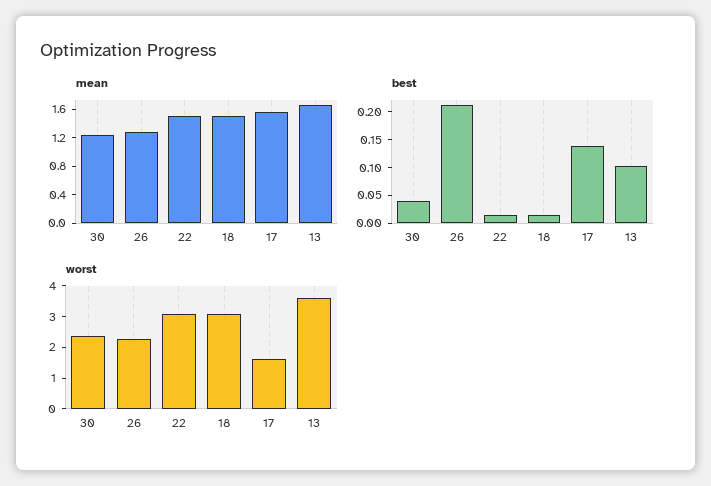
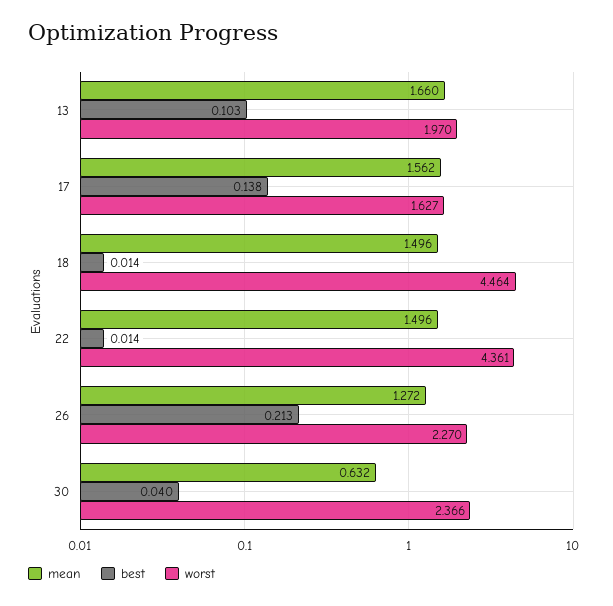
mean, 30: 1.2 -> 0.632
worst, 22: 3 -> 4.361
worst, 18: 3 -> 4.464
worst, 13: 3.5 -> 1.97

